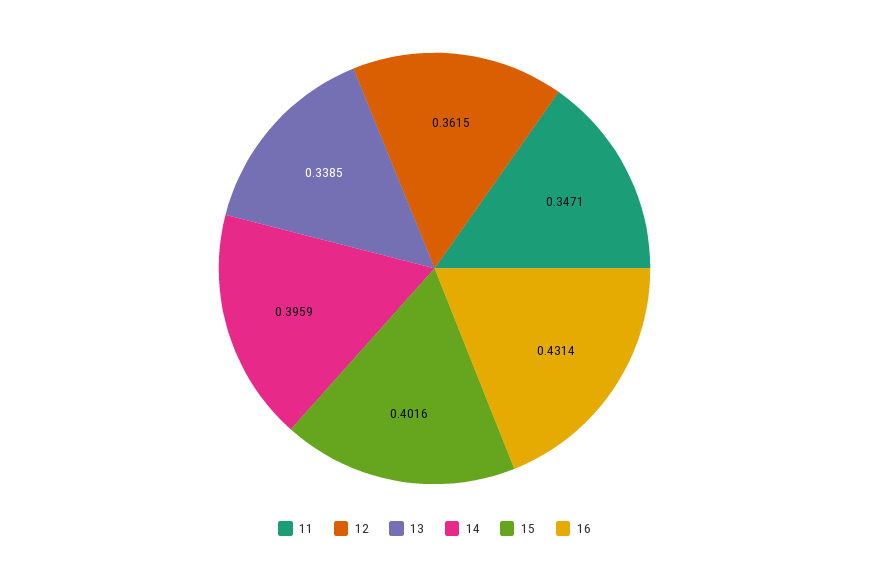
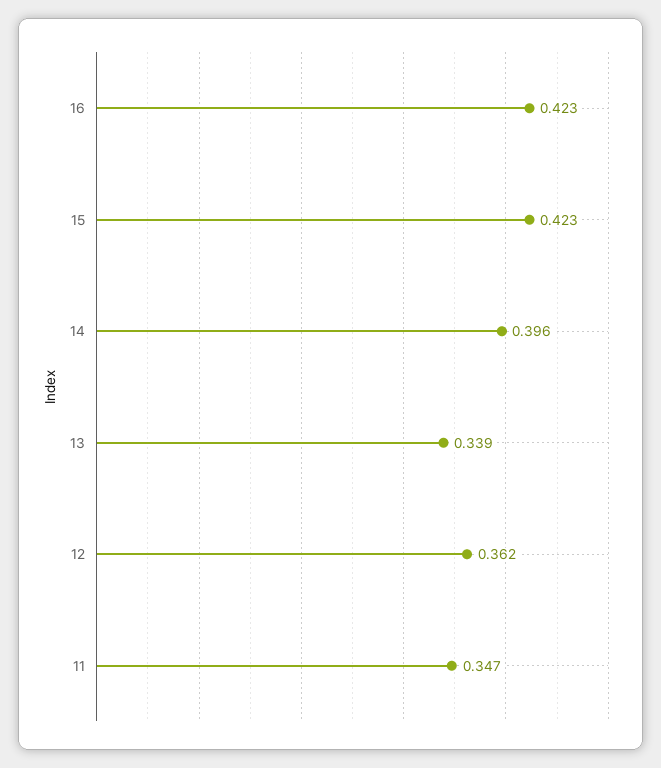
15: 0.4016 -> 0.423
16: 0.4314 -> 0.423

